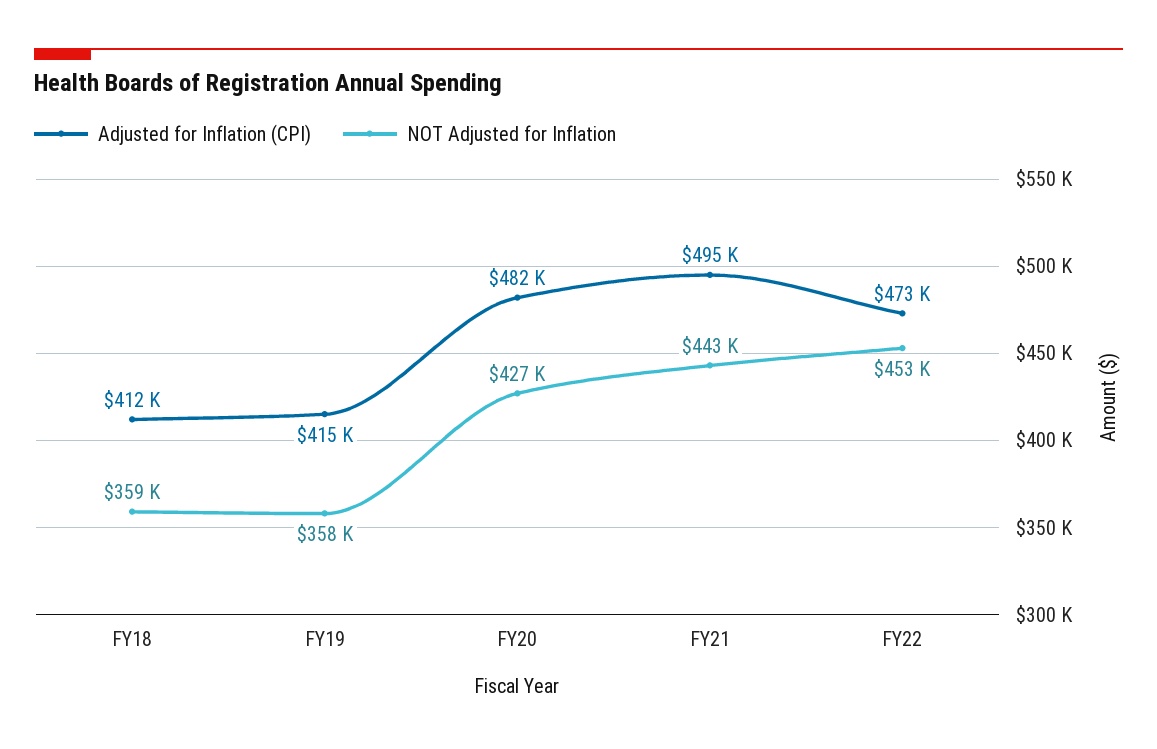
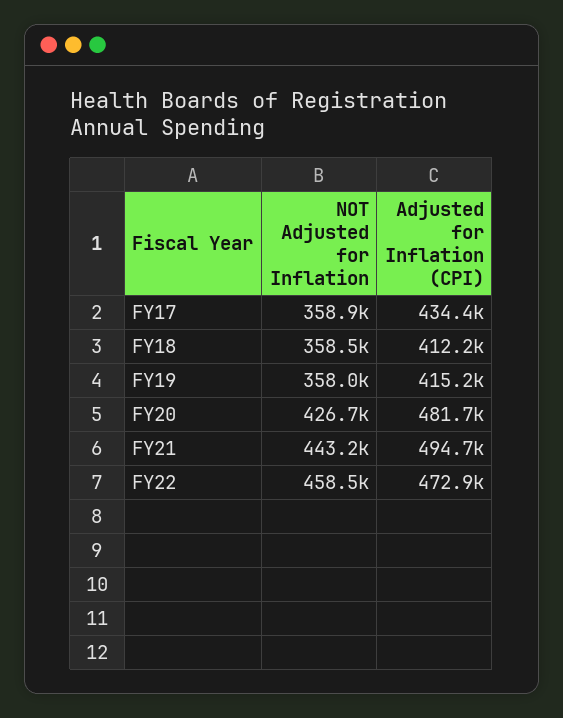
NOT Adjusted for Inflation, FY22: 453000 -> 458500
NOT Adjusted for Inflation, FY17: none -> 358900
Adjusted for Inflation (CPI), FY17: none -> 434400

